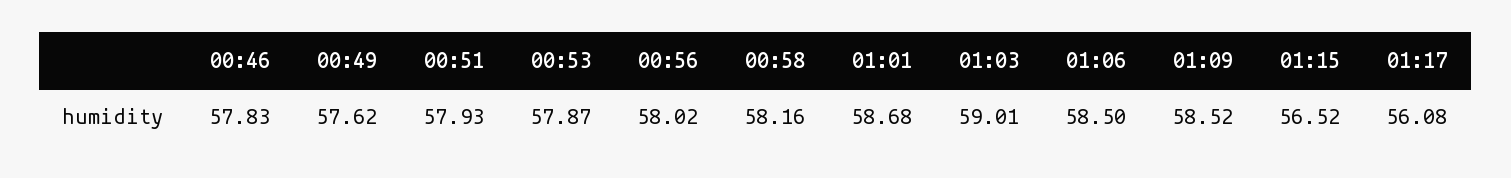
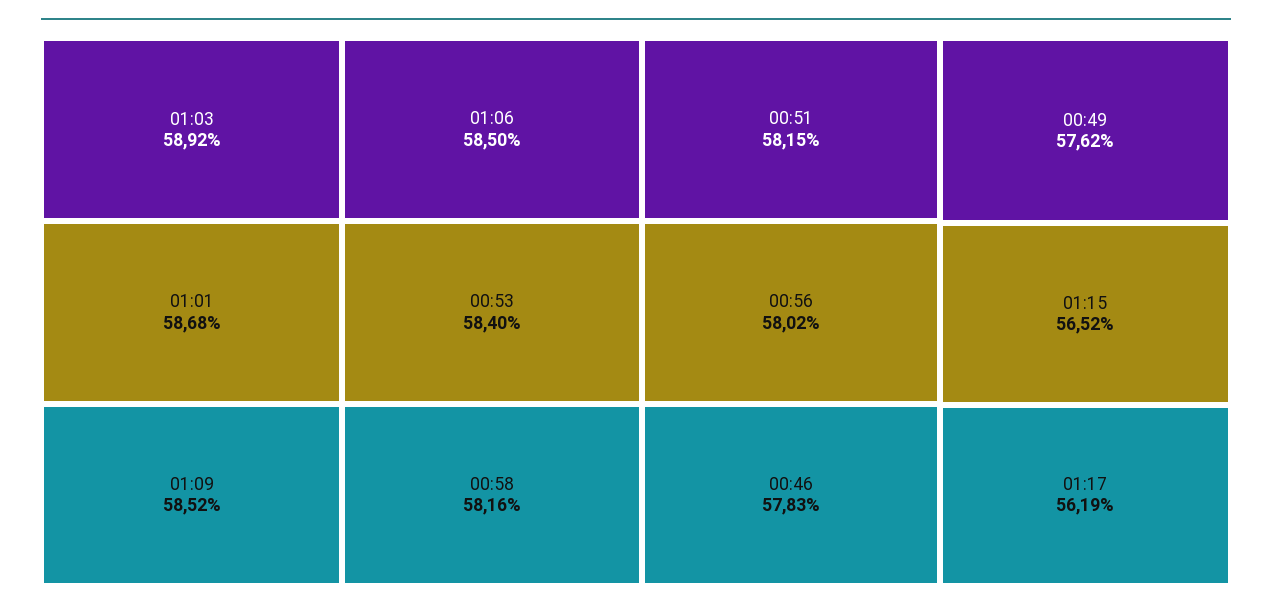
00:51: 57.93 -> 58.15
00:53: 57.87 -> 58.4
01:03: 59.01 -> 58.92
01:17: 56.08 -> 56.19

